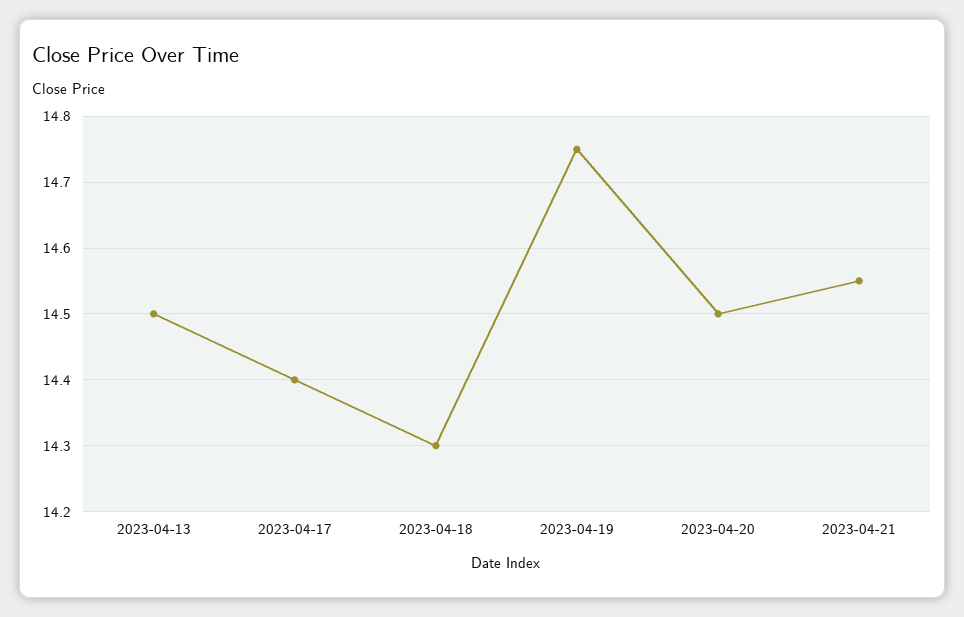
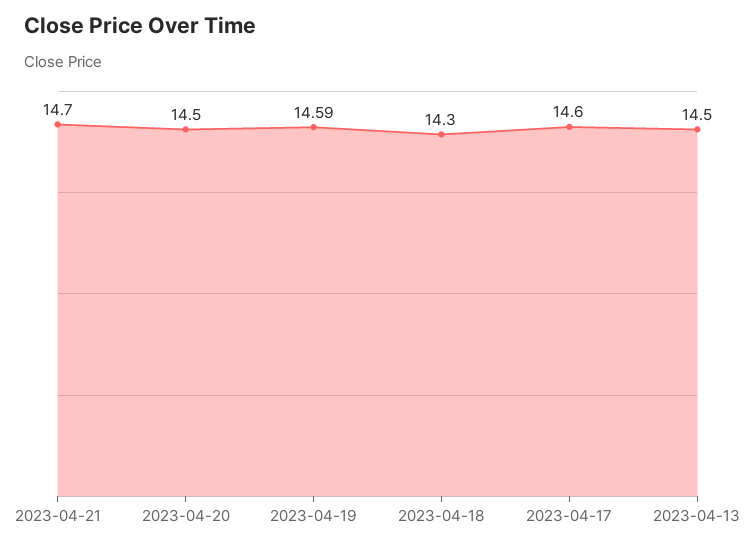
2023-04-17: 14.4 -> 14.6
2023-04-19: 14.75 -> 14.59
2023-04-21: 14.55 -> 14.7

